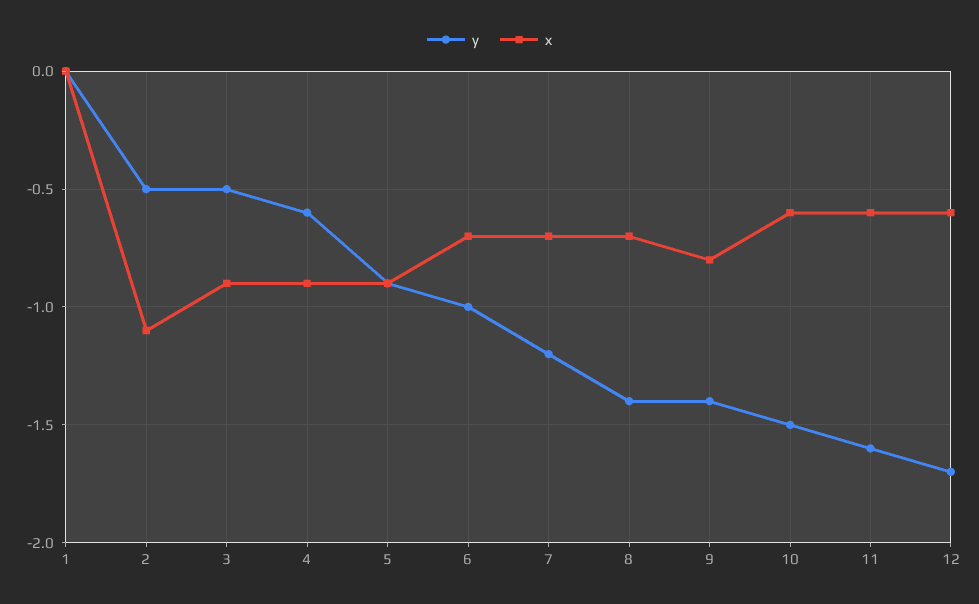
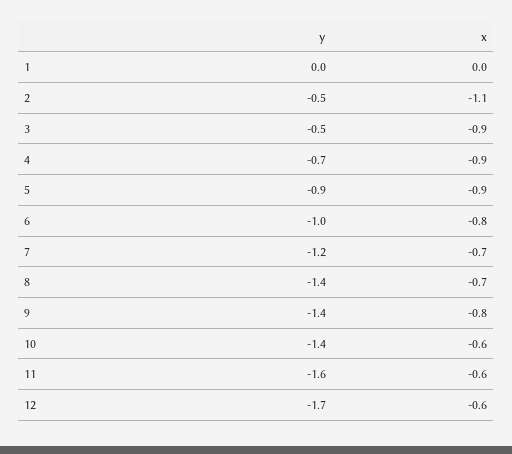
y, 4: -0.6 -> -0.7
x, 6: -0.7 -> -0.8
y, 10: -1.5 -> -1.4

